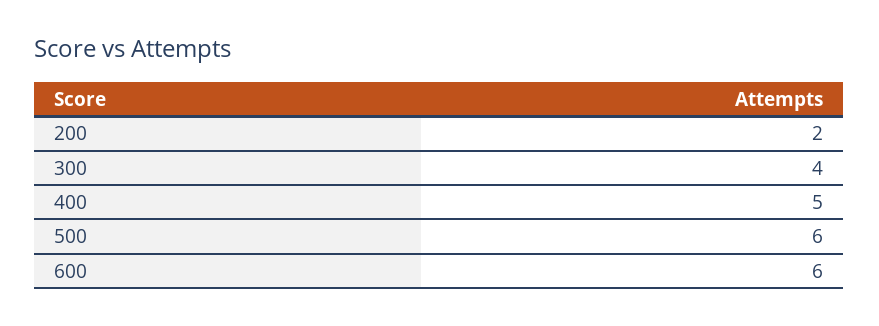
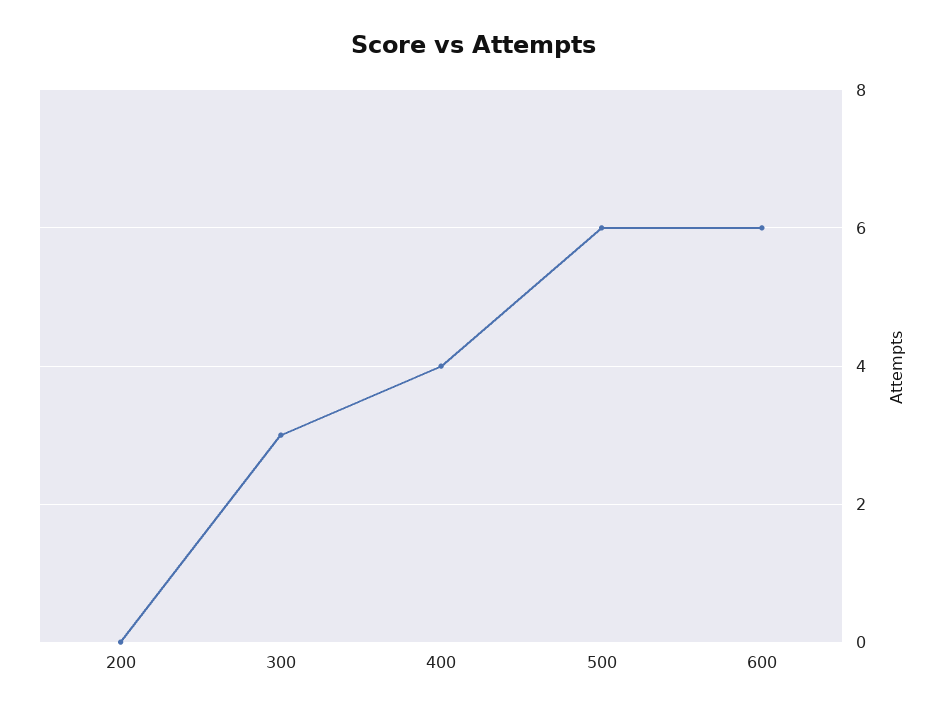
200: 2 -> 0
300: 4 -> 3
400: 5 -> 4

